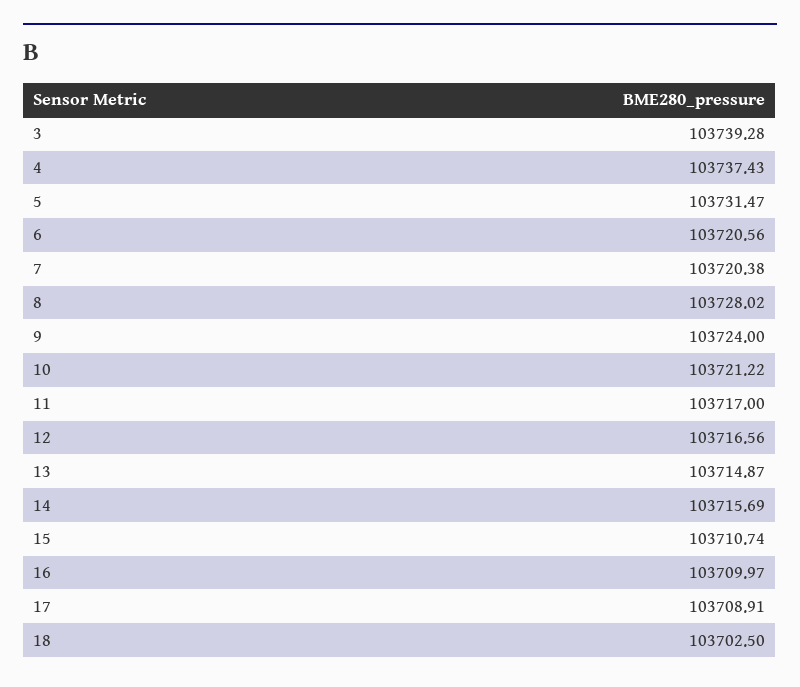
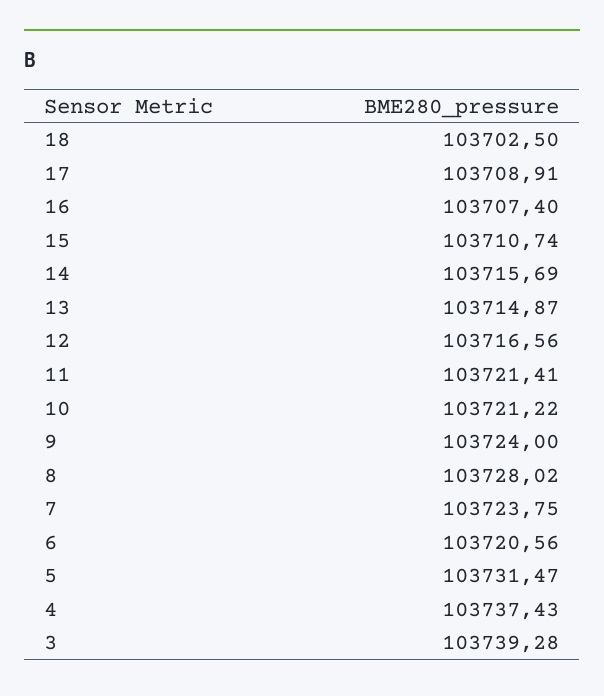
7: 103720.38 -> 103723.75
11: 103717 -> 103721.41
16: 103709.97 -> 103707.4

